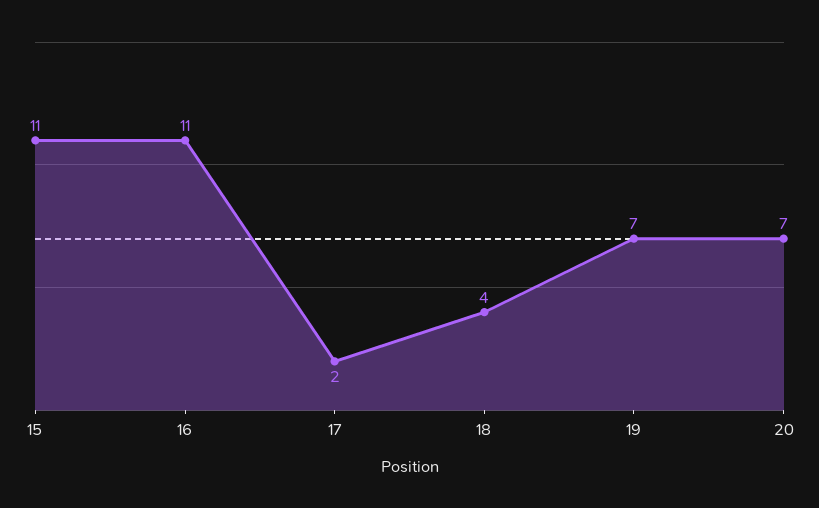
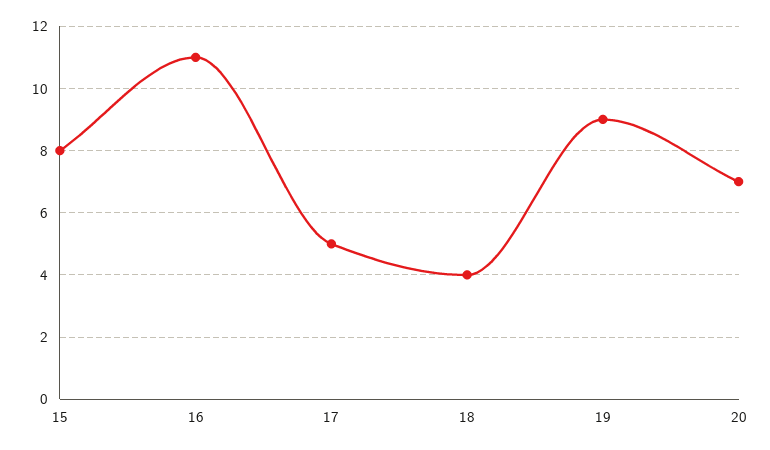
15: 11 -> 8
17: 2 -> 5
19: 7 -> 9

